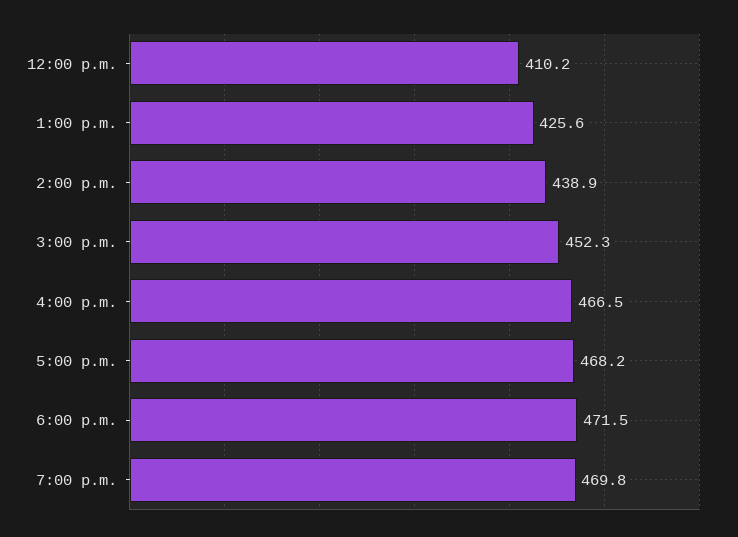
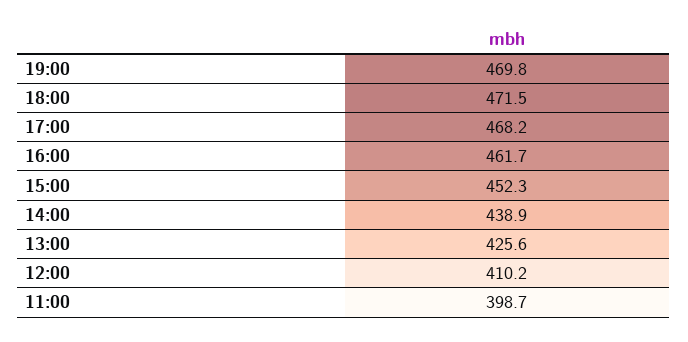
4:00 p.m.: 466.5 -> 461.7
11:00: none -> 398.7

